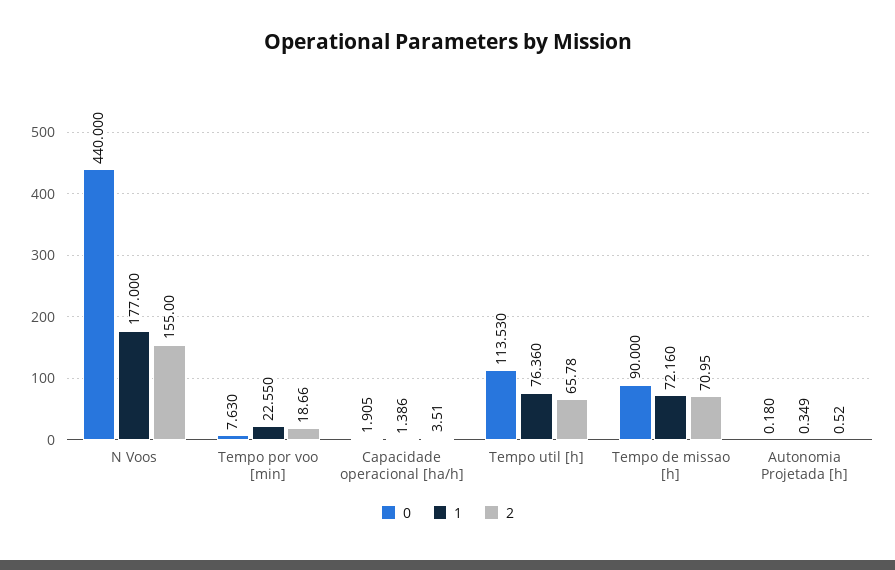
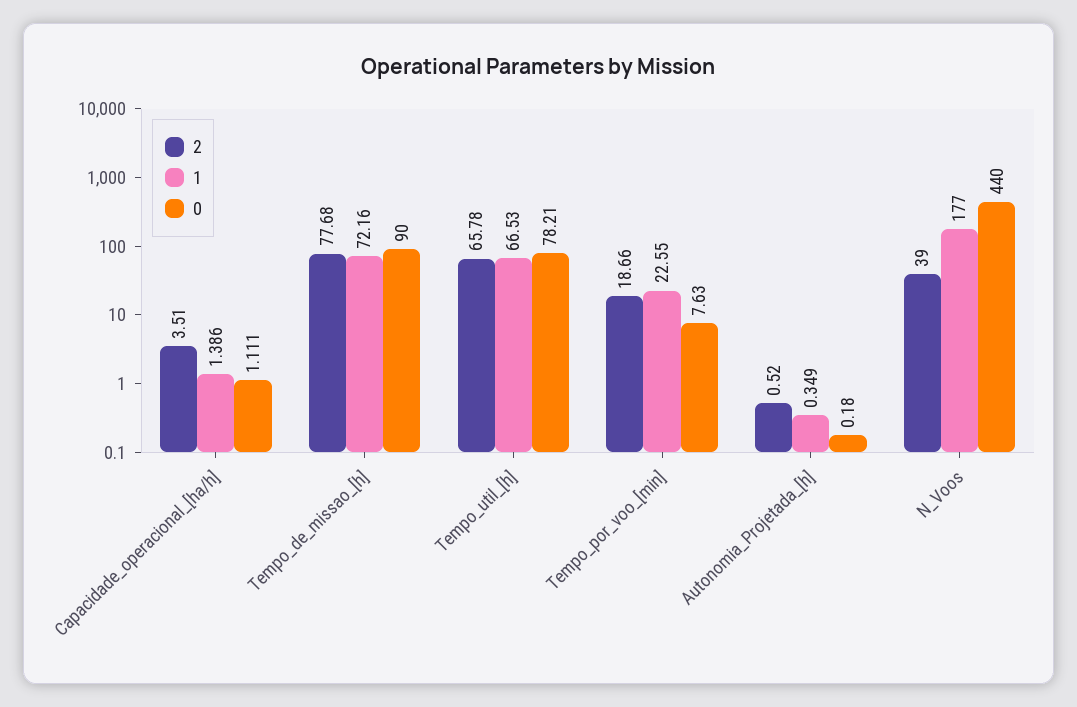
2, N Voos: 155 -> 39
0, Capacidade operacional [ha/h]: 1.905 -> 1.111
0, Tempo util [h]: 113.53 -> 78.21
1, Tempo util [h]: 76.36 -> 66.53
2, Tempo de missao [h]: 70.95 -> 77.68

